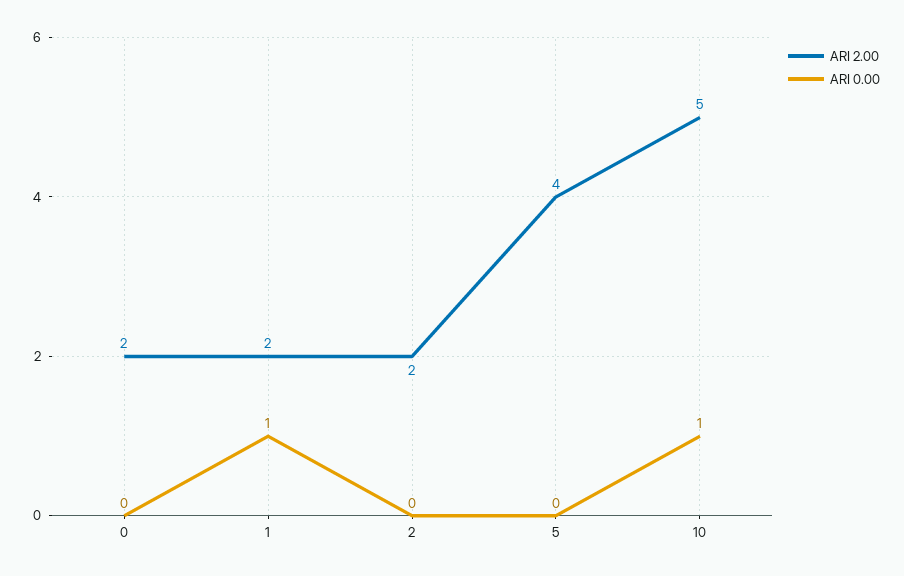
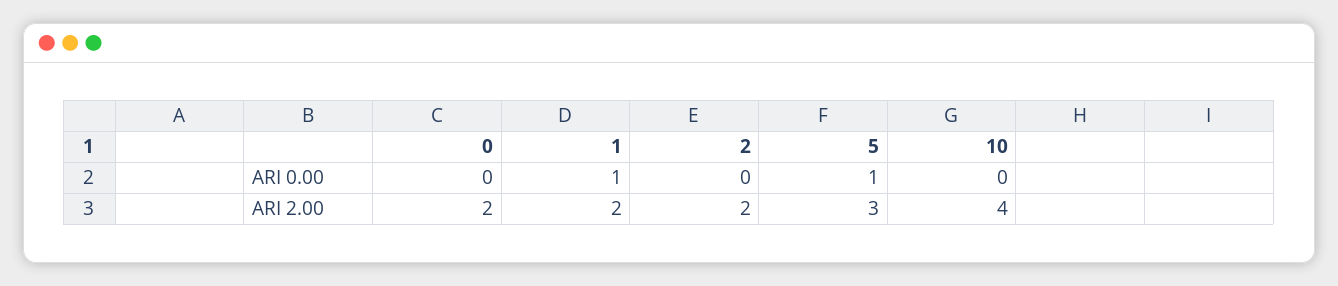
ARI 2.00, 5: 4 -> 3
ARI 0.00, 5: 0 -> 1
ARI 2.00, 10: 5 -> 4
ARI 0.00, 10: 1 -> 0

